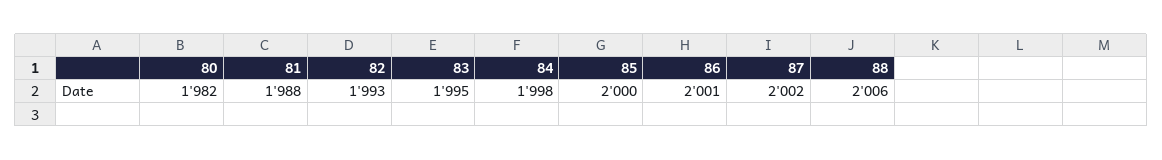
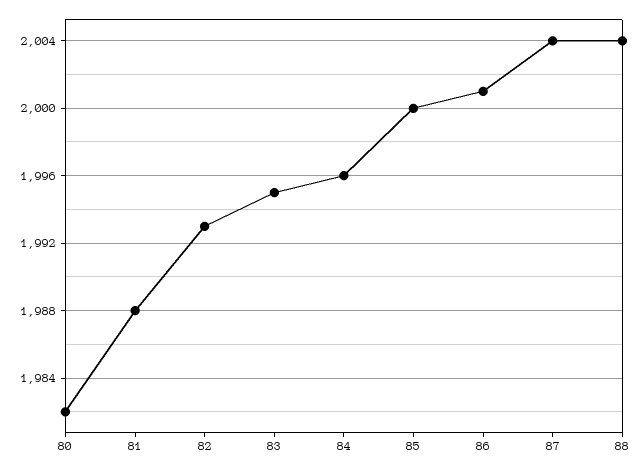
84: 1998 -> 1996
87: 2002 -> 2004
88: 2006 -> 2004

